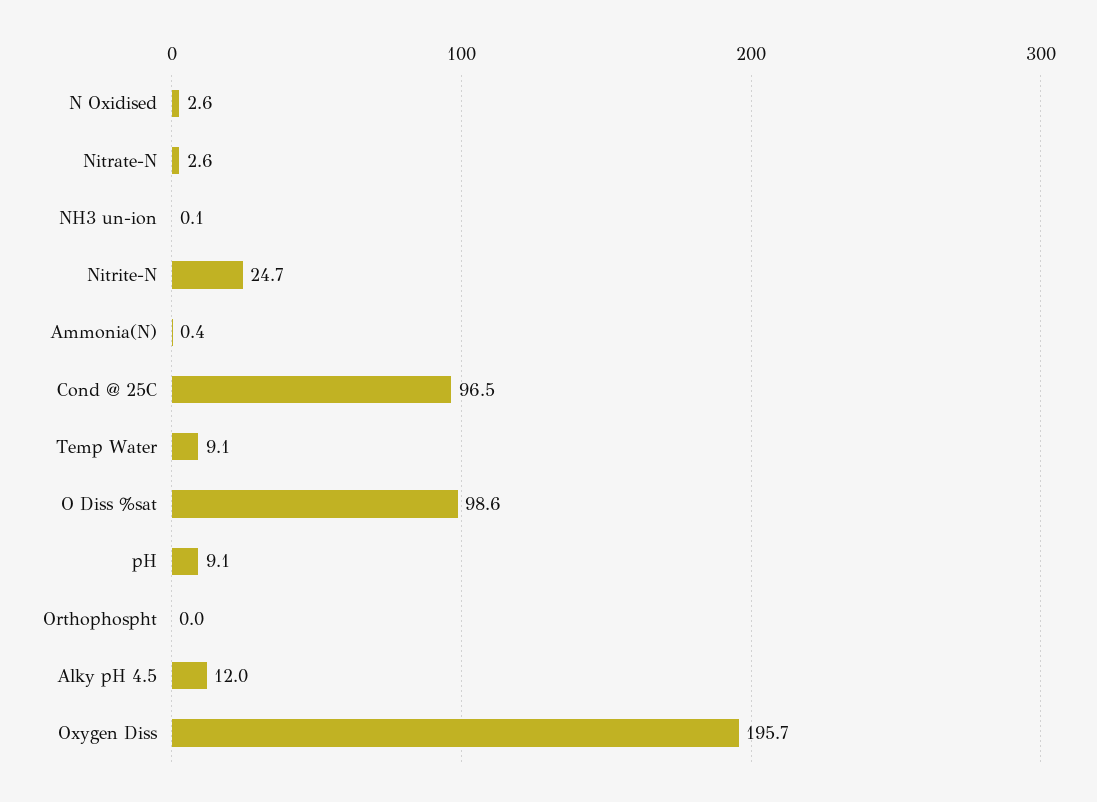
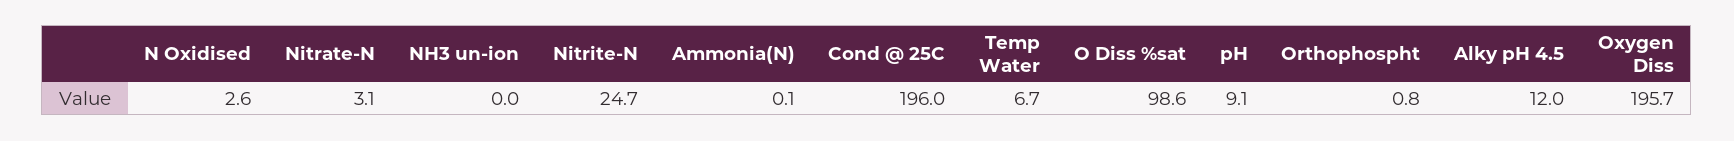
Nitrate-N: 2.6 -> 3.1
NH3 un-ion: 0.1 -> 0
Ammonia(N): 0.4 -> 0.1
Cond @ 25C: 96.5 -> 196
Temp Water: 9.1 -> 6.7
Orthophospht: 0 -> 0.8

